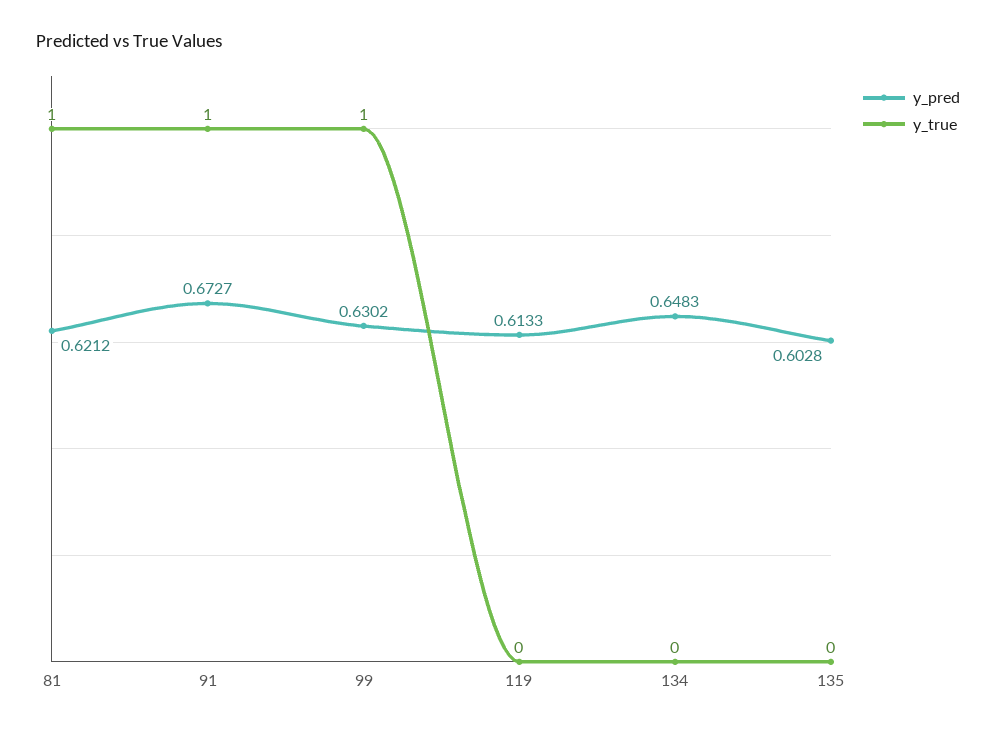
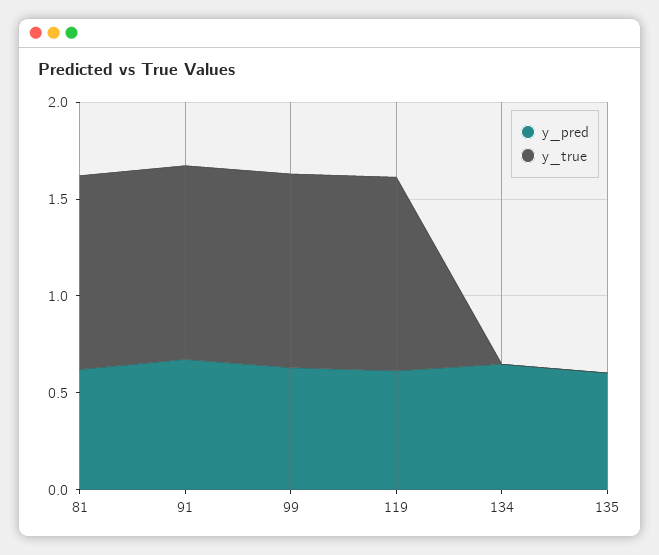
y_true, 119: 0 -> 1

